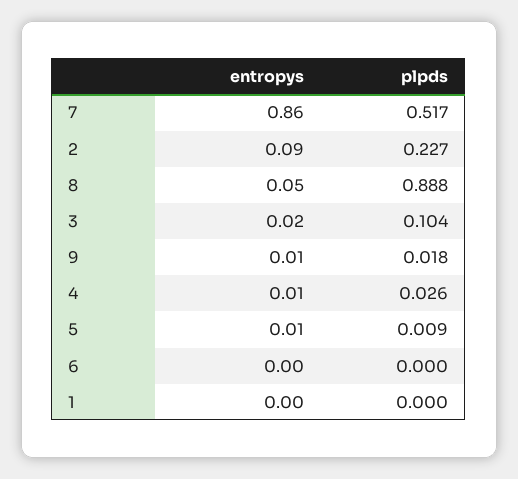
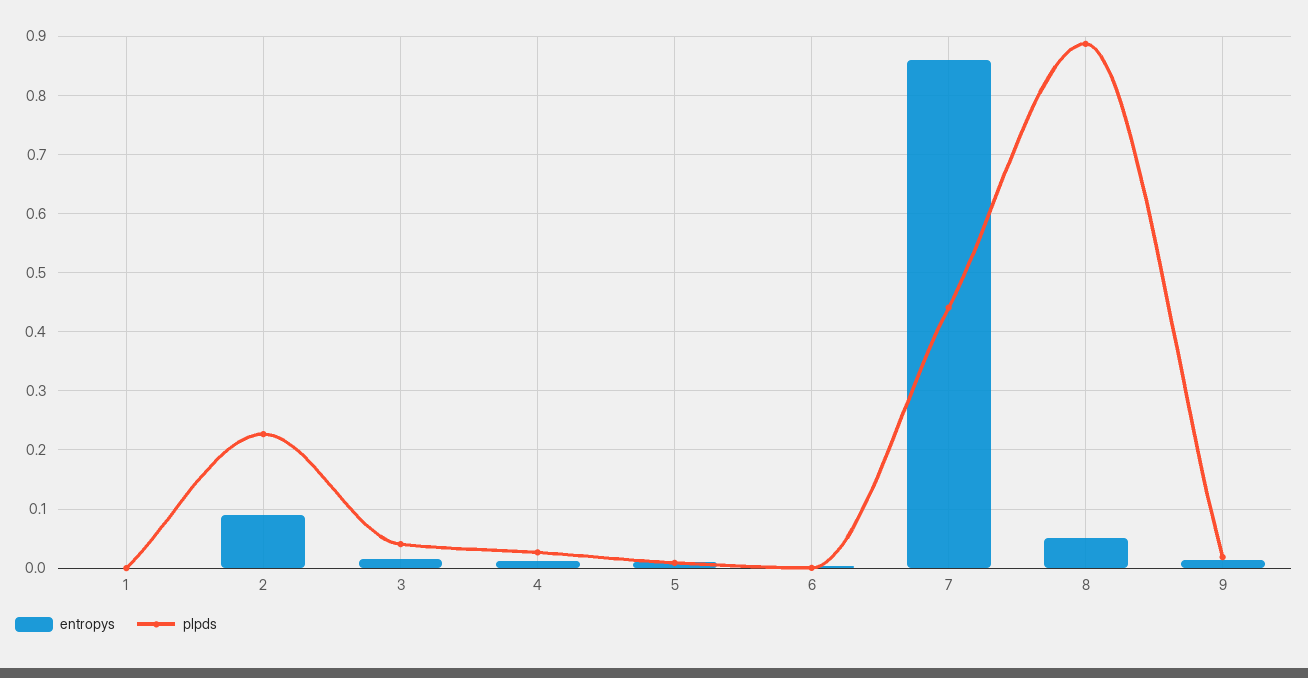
plpds, 7: 0.517 -> 0.44
plpds, 3: 0.104 -> 0.04

